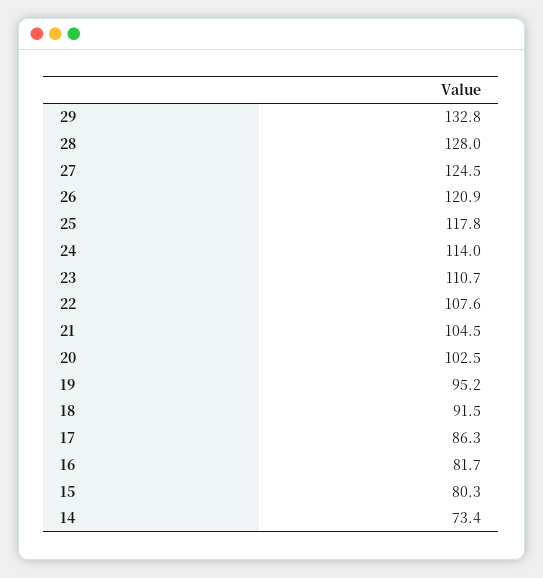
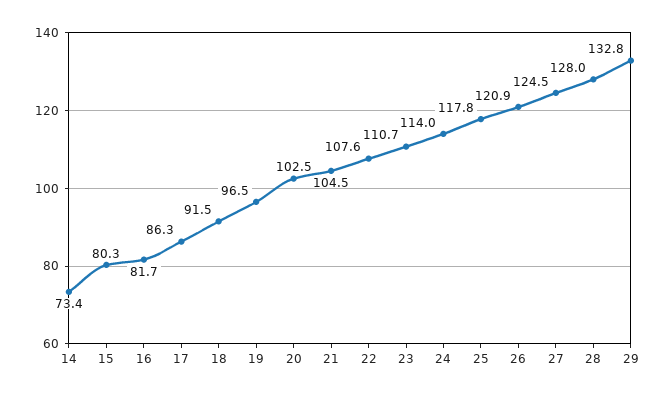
19: 95.2 -> 96.5

